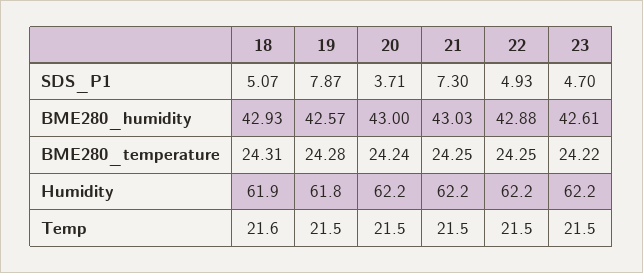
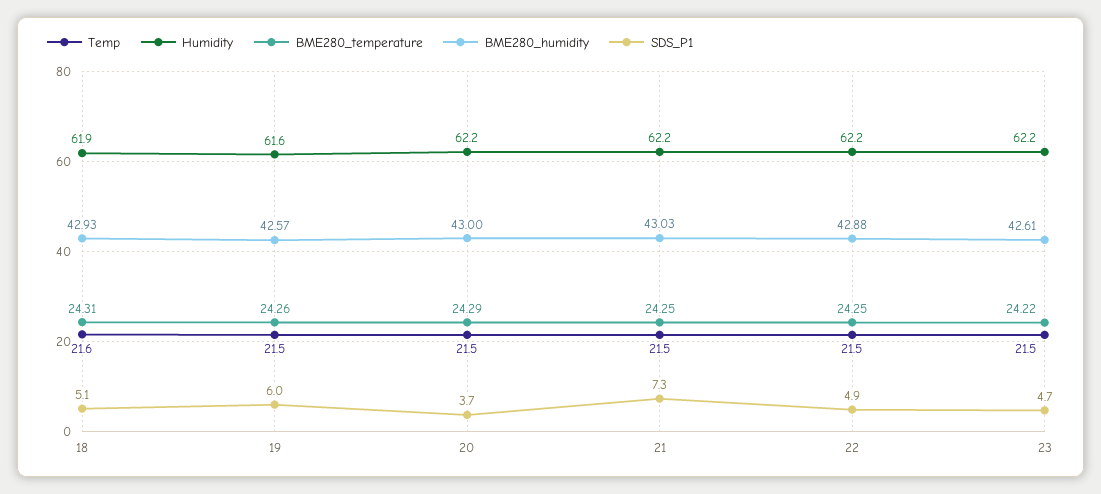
SDS_P1, 19: 7.87 -> 6
BME280_temperature, 19: 24.28 -> 24.26
BME280_temperature, 20: 24.24 -> 24.29
Humidity, 19: 61.8 -> 61.6

